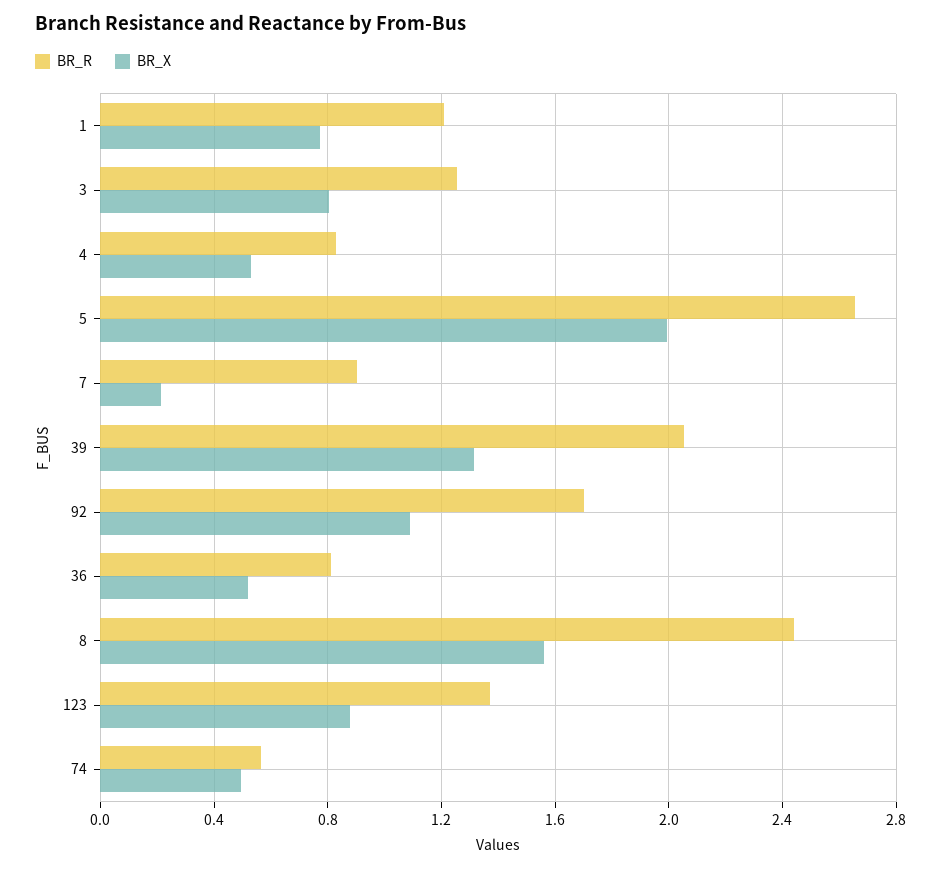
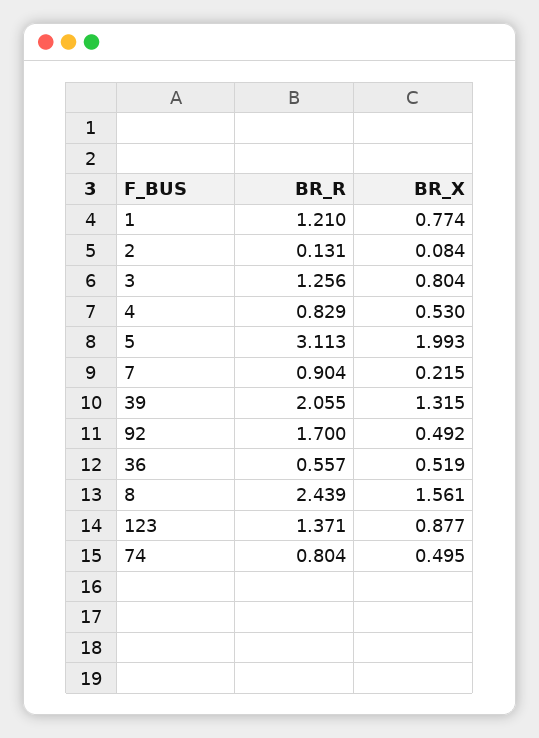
BR_R, 5: 2.65 -> 3.113
BR_X, 92: 1.1 -> 0.492
BR_R, 36: 0.8 -> 0.557
BR_R, 74: 0.55 -> 0.804
BR_R, 2: none -> 0.131
BR_X, 2: none -> 0.084

